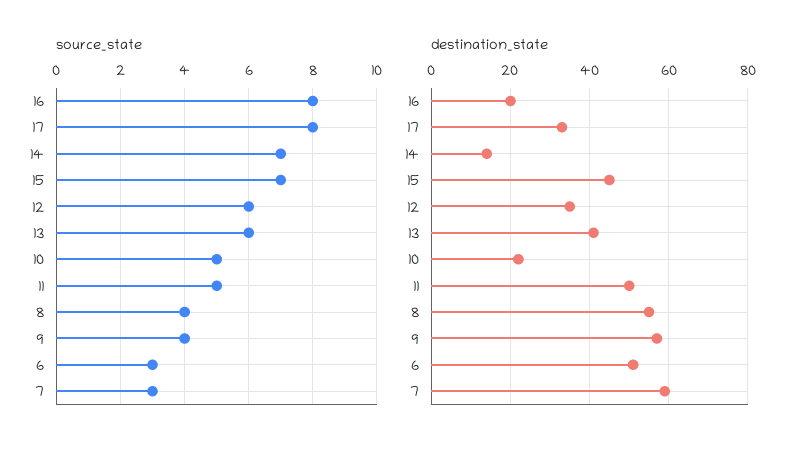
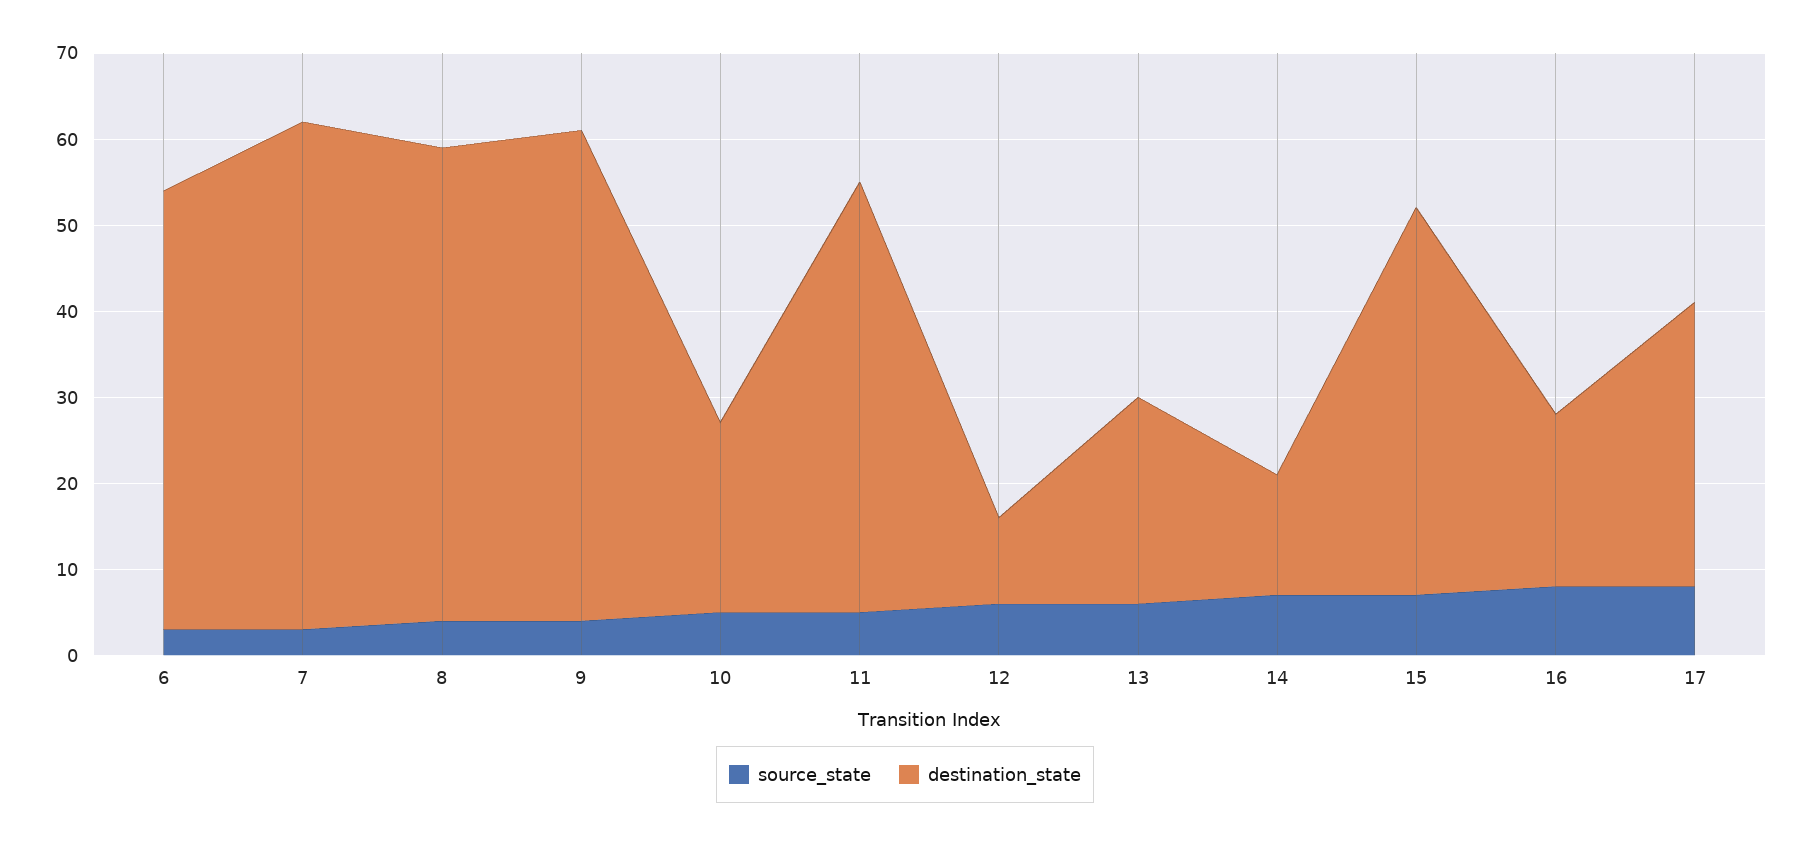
destination_state, 12: 35 -> 10
destination_state, 13: 40 -> 24

